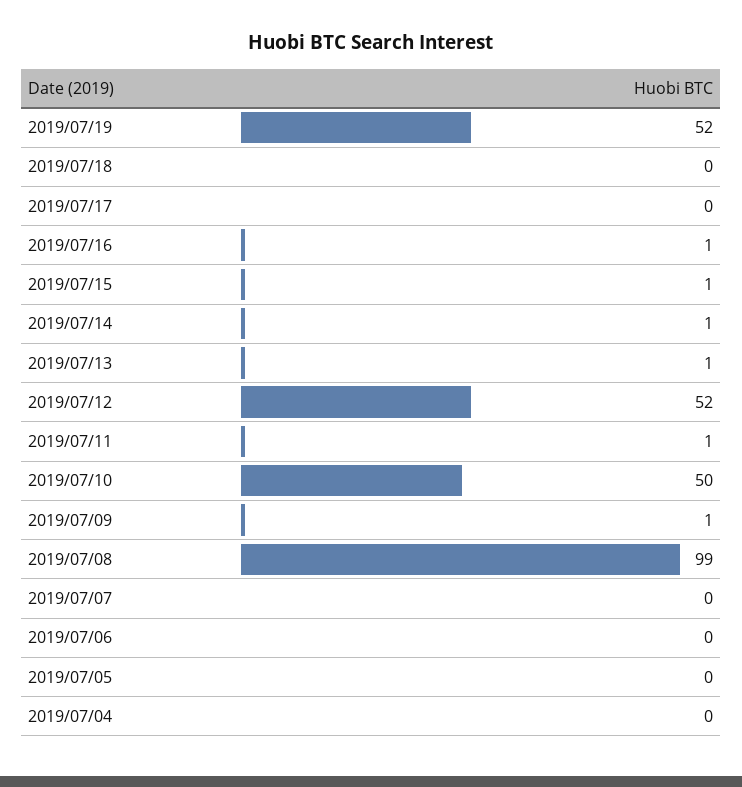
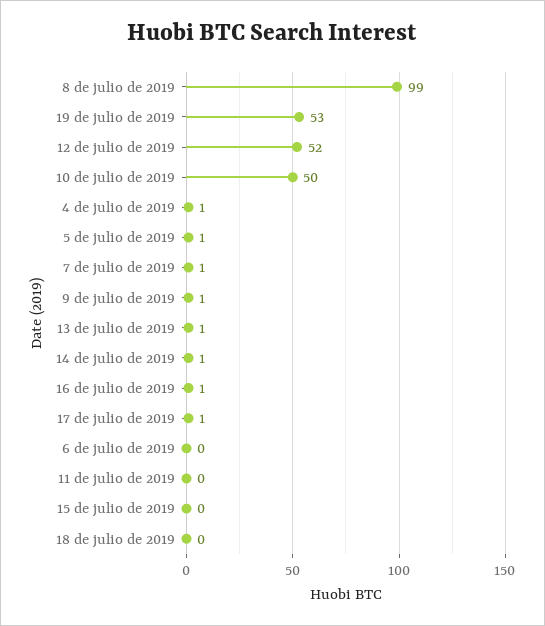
2019/07/19: 52 -> 53
2019/07/17: 0 -> 1
2019/07/15: 1 -> 0
2019/07/11: 1 -> 0
2019/07/07: 0 -> 1
2019/07/05: 0 -> 1
2019/07/04: 0 -> 1

